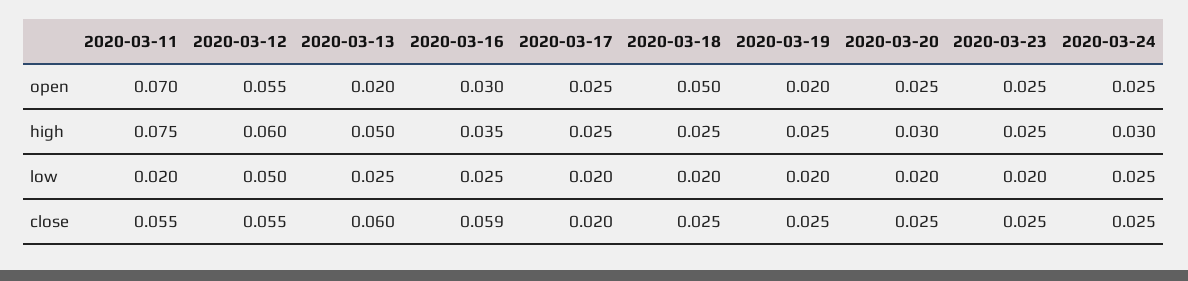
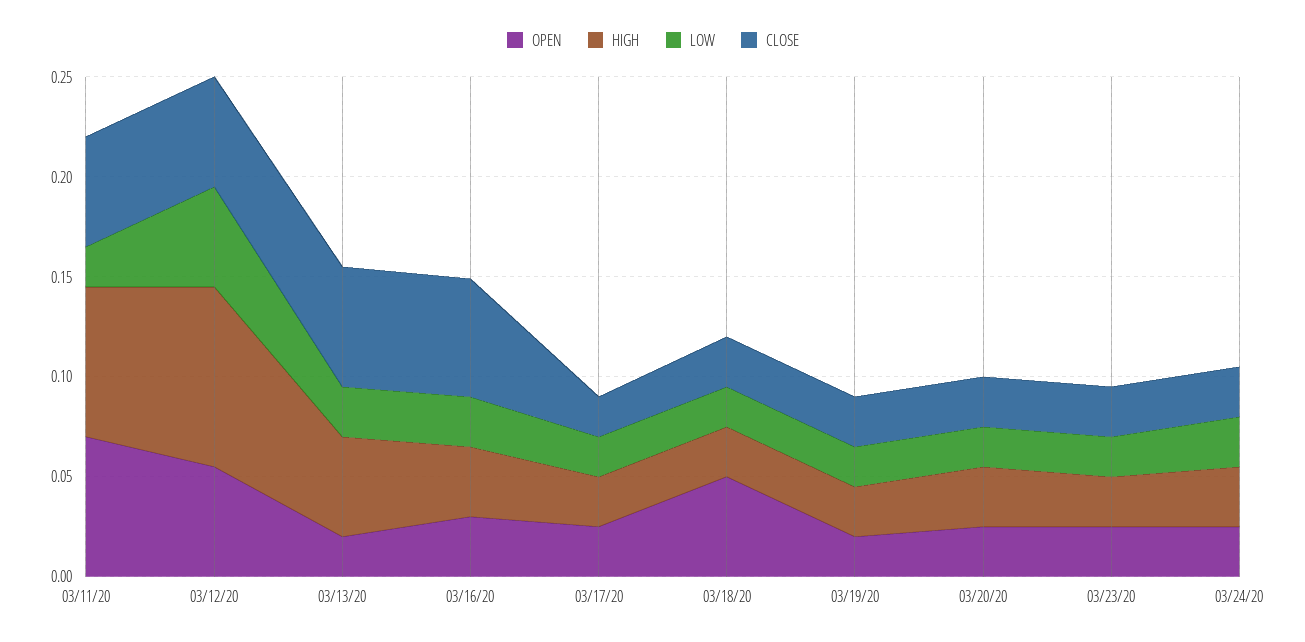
high, 2020-03-12: 0.06 -> 0.09

